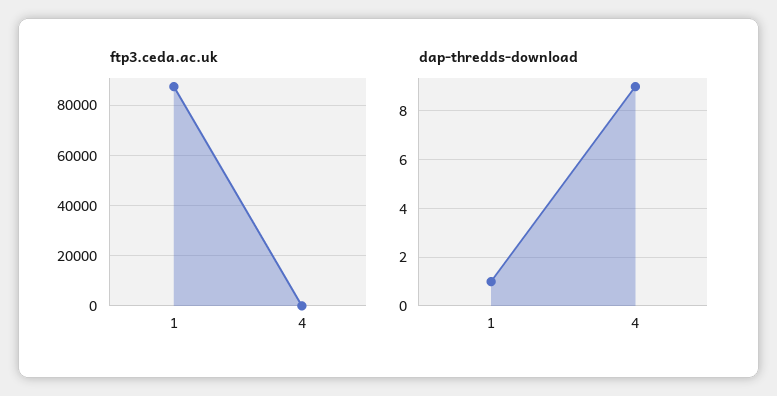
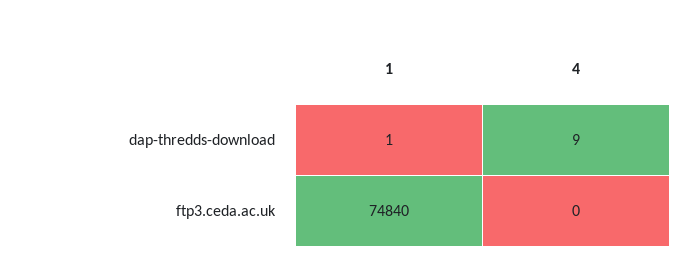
ftp3.ceda.ac.uk, 1: 87500 -> 74840

